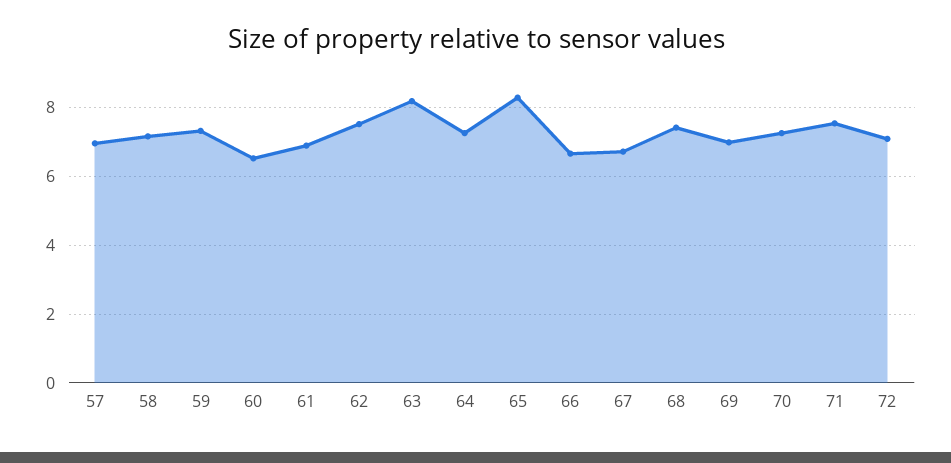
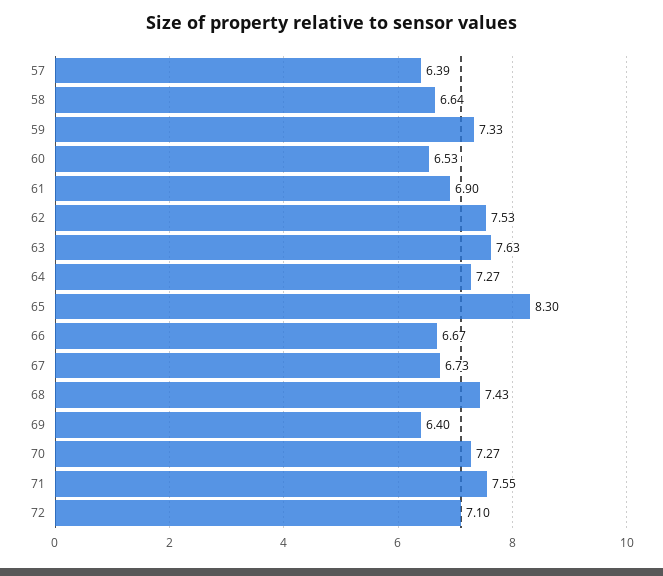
57: 7 -> 6.39
58: 7.2 -> 6.64
63: 8.2 -> 7.63
69: 7 -> 6.4

